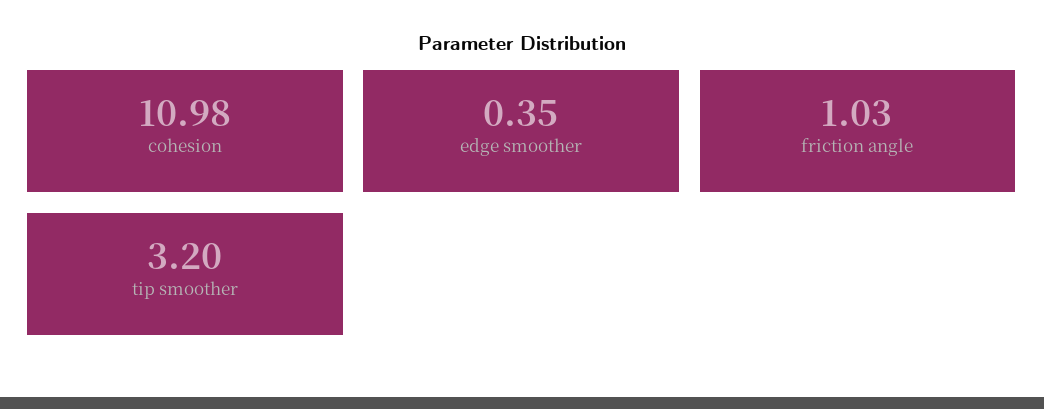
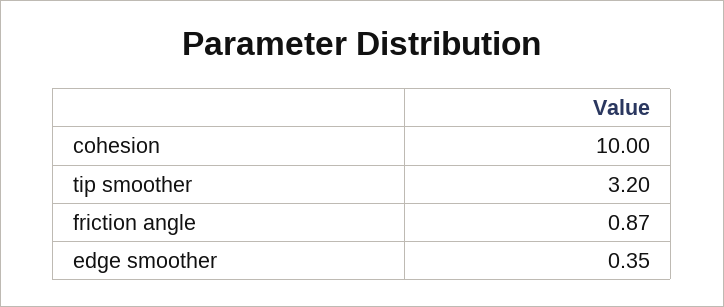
cohesion: 10.98 -> 10
friction angle: 1.03 -> 0.87

